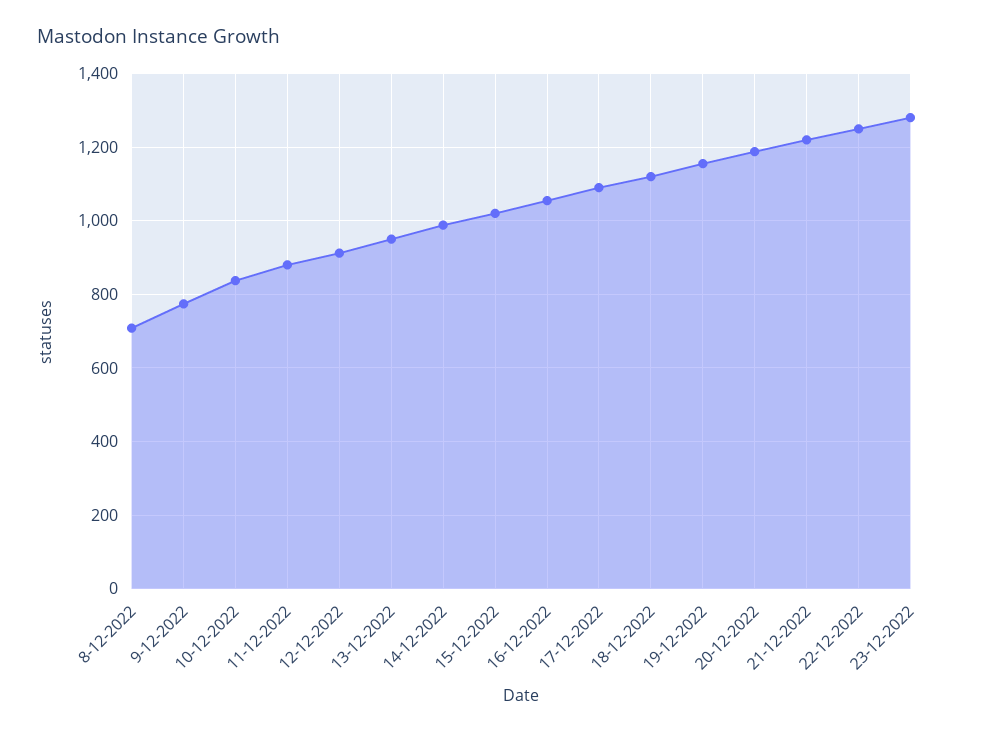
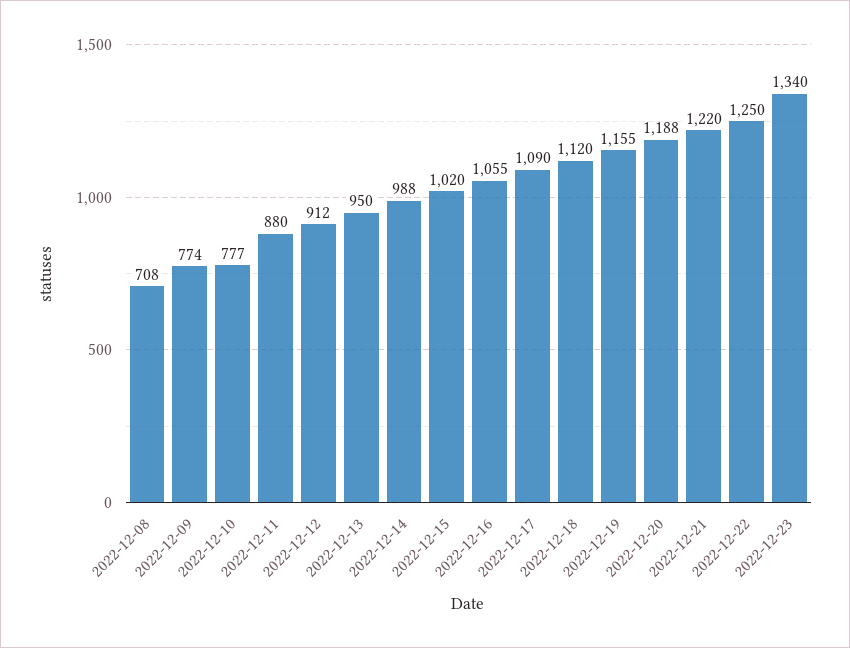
10-12-2022: 840 -> 777
23-12-2022: 1280 -> 1340

